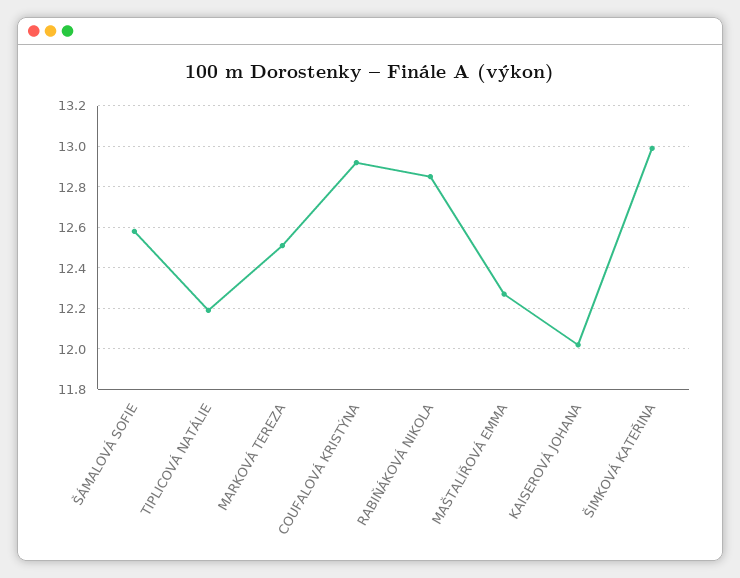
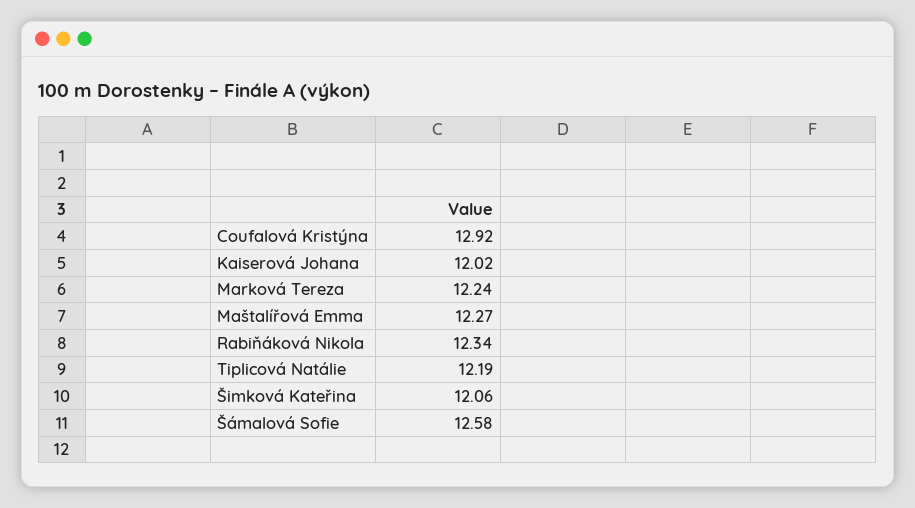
MARKOVÁ TEREZA: 12.5 -> 12.24
RABIŇÁKOVÁ NIKOLA: 12.85 -> 12.34
ŠIMKOVÁ KATEŘINA: 13 -> 12.06

